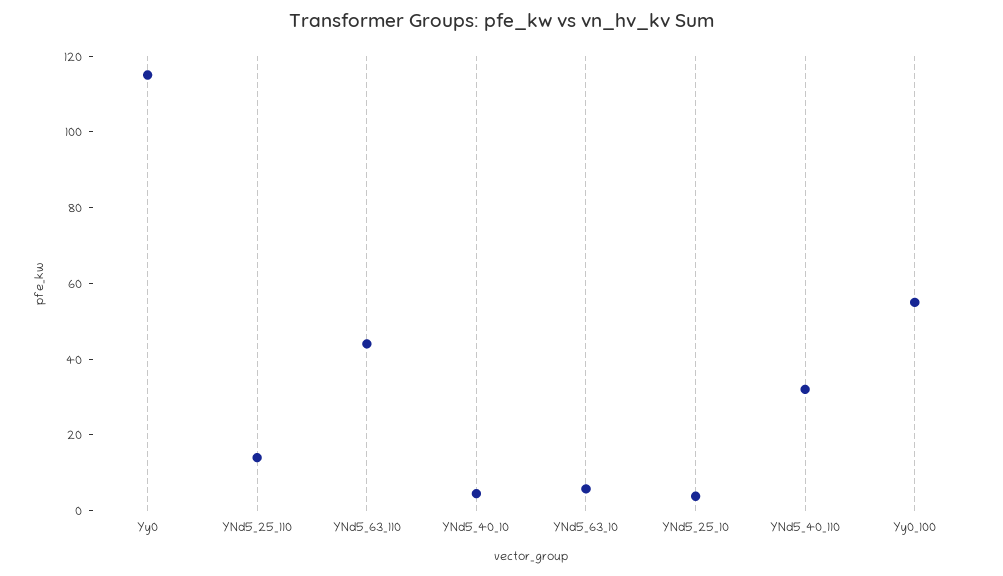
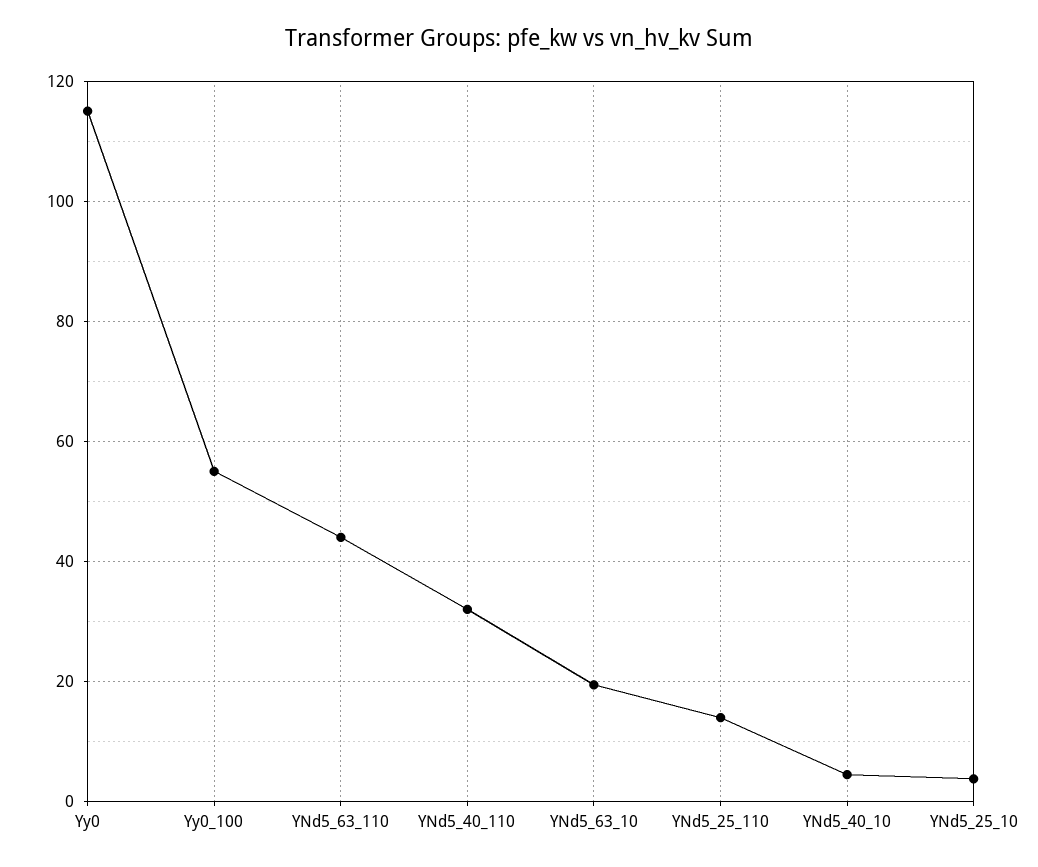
YNd5_63_10: 5 -> 20

